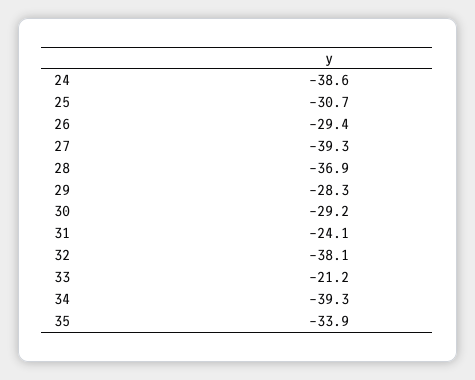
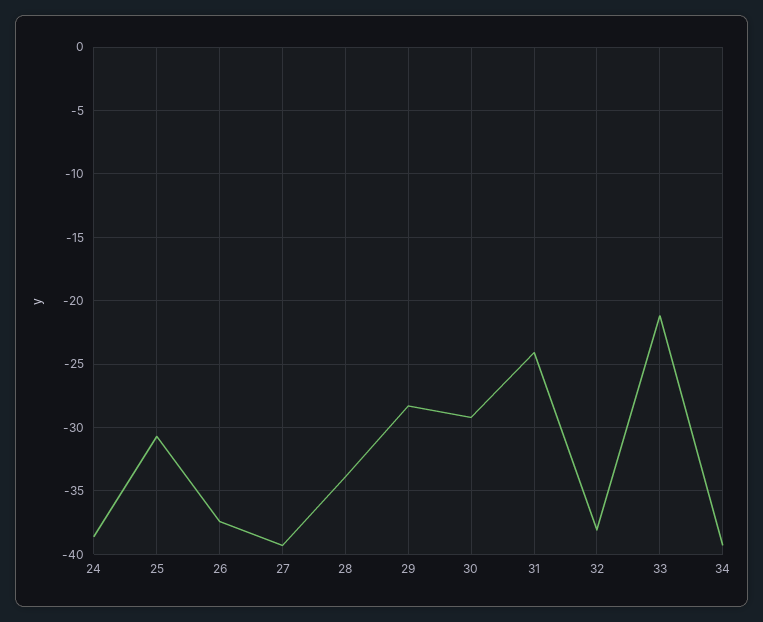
26: -29.4 -> -37.5
28: -36.9 -> -34
35: -33.9 -> none

